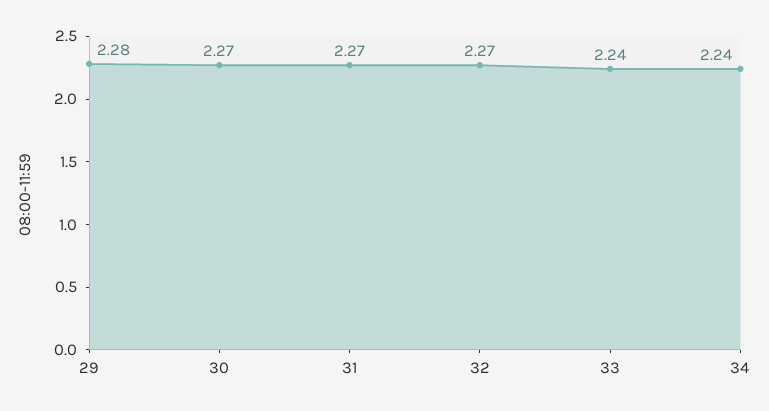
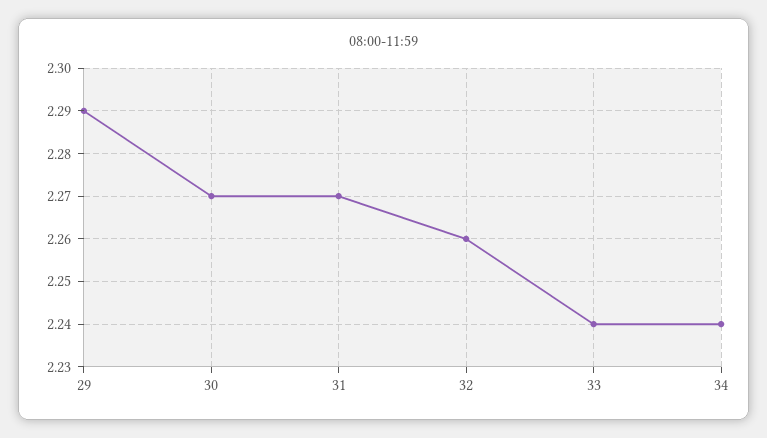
29: 2.28 -> 2.29
32: 2.27 -> 2.26

